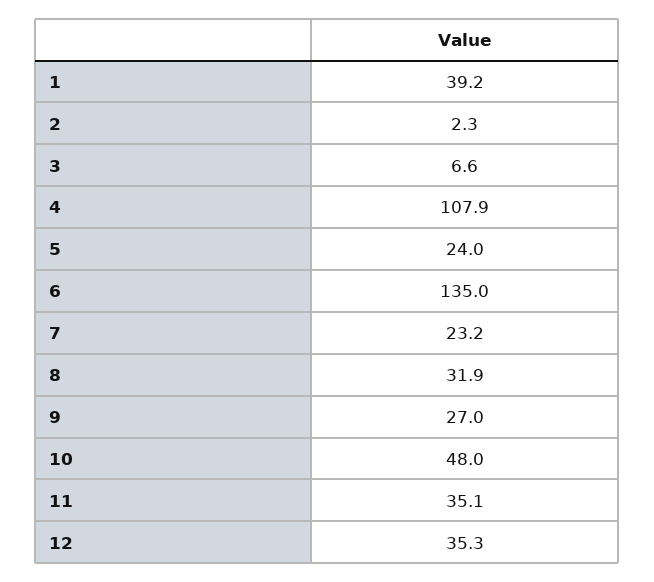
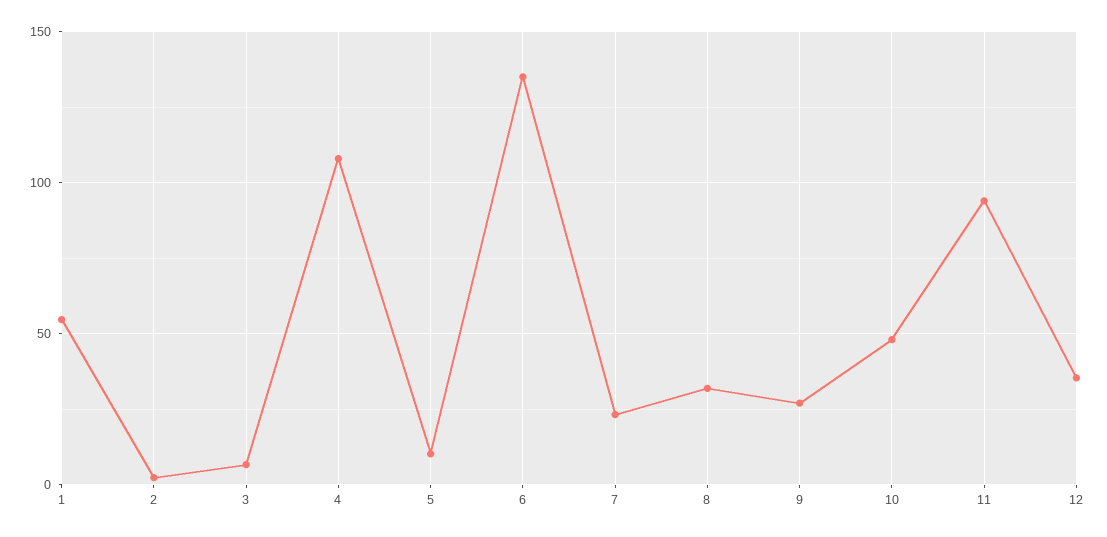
1: 39.2 -> 55
5: 24 -> 10
11: 35.1 -> 95

